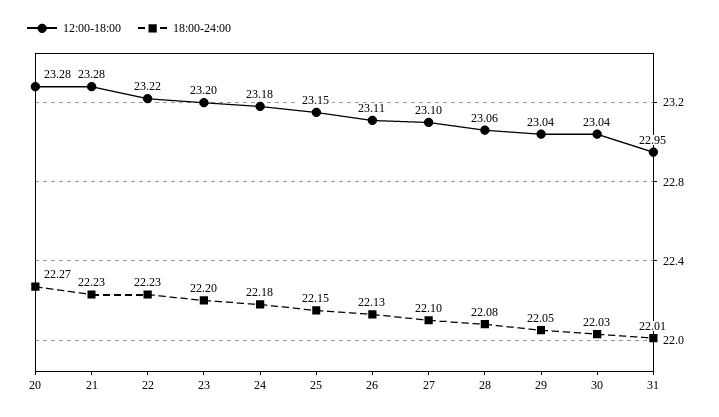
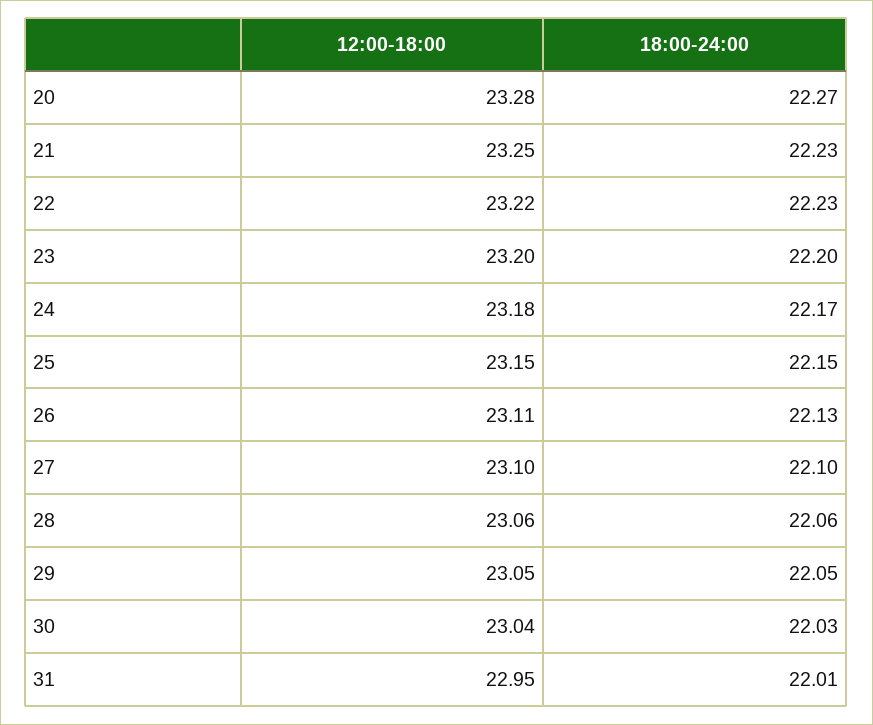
12:00-18:00, 21: 23.28 -> 23.25
18:00-24:00, 24: 22.18 -> 22.17
18:00-24:00, 28: 22.08 -> 22.06
12:00-18:00, 29: 23.04 -> 23.05

